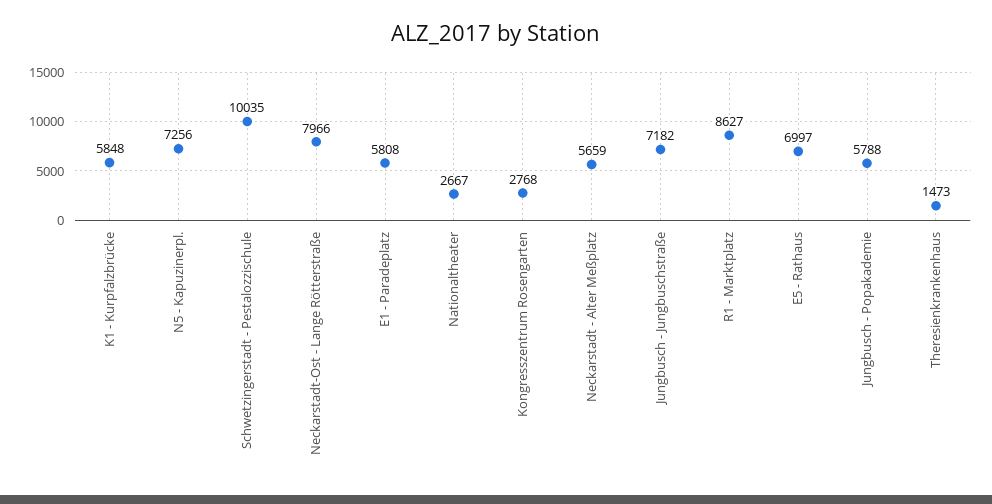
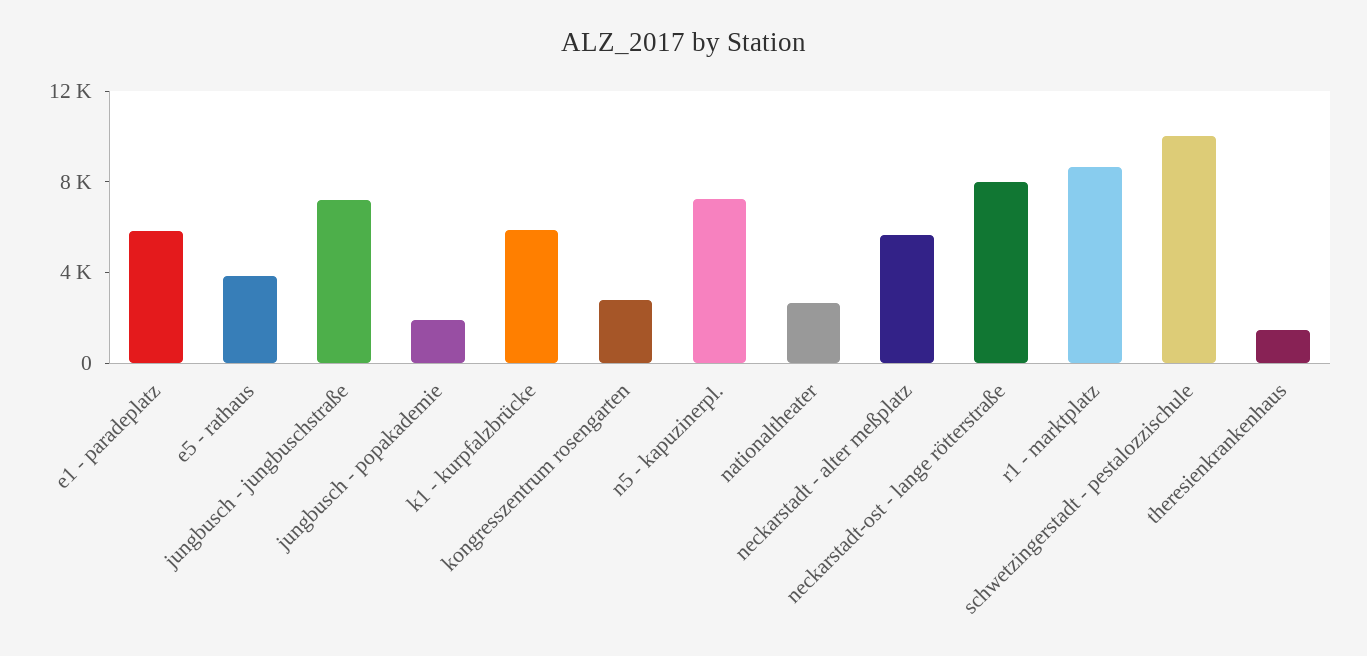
E5 - Rathaus: 6997 -> 4000
Jungbusch - Popakademie: 5788 -> 2000

